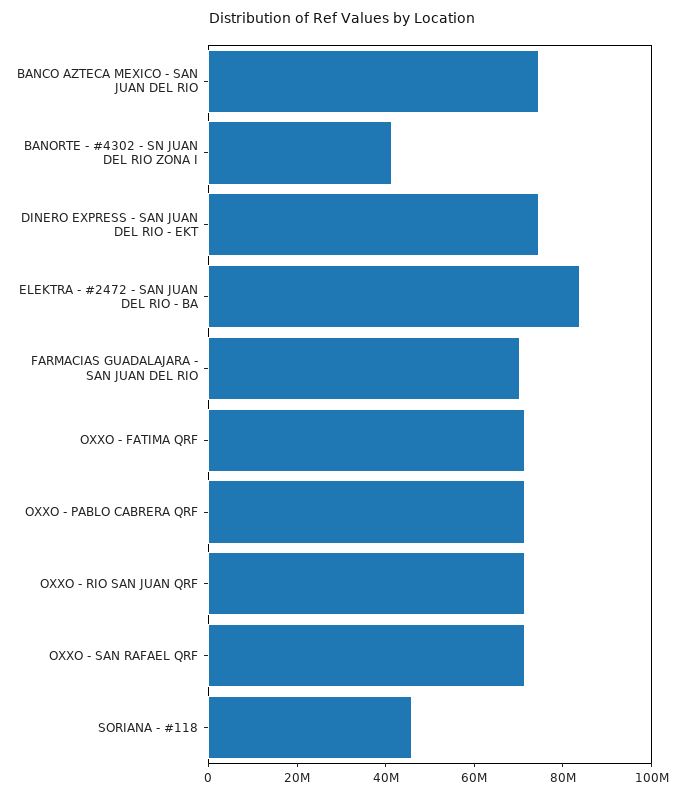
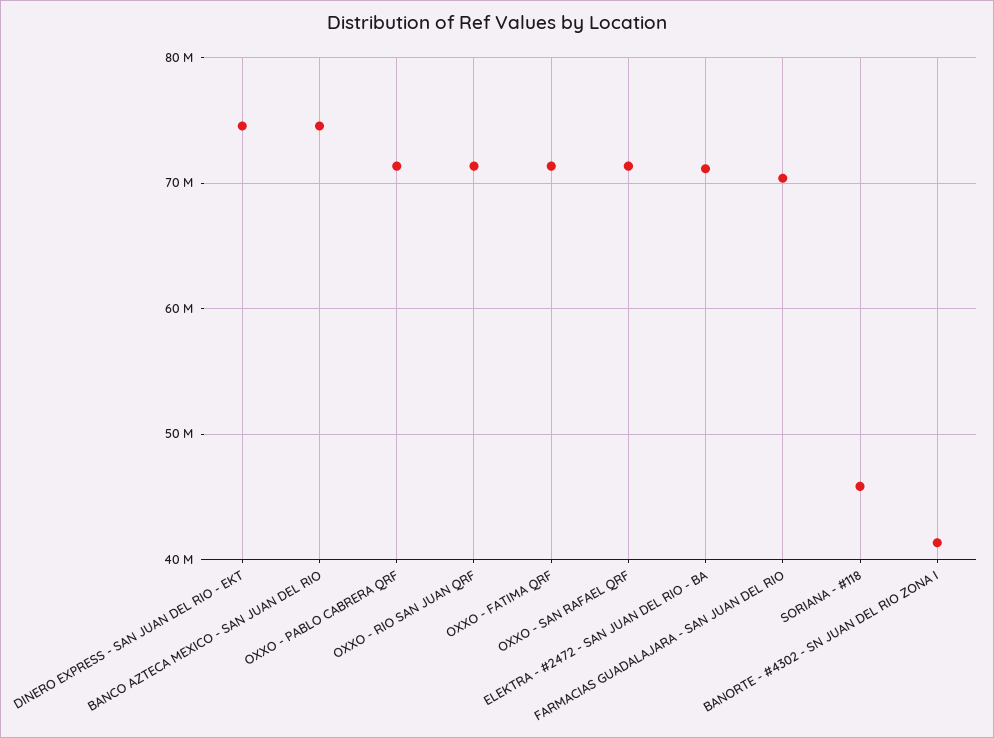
ELEKTRA - #2472 - SAN JUAN DEL RIO - BA: 85000000 -> 71000000

